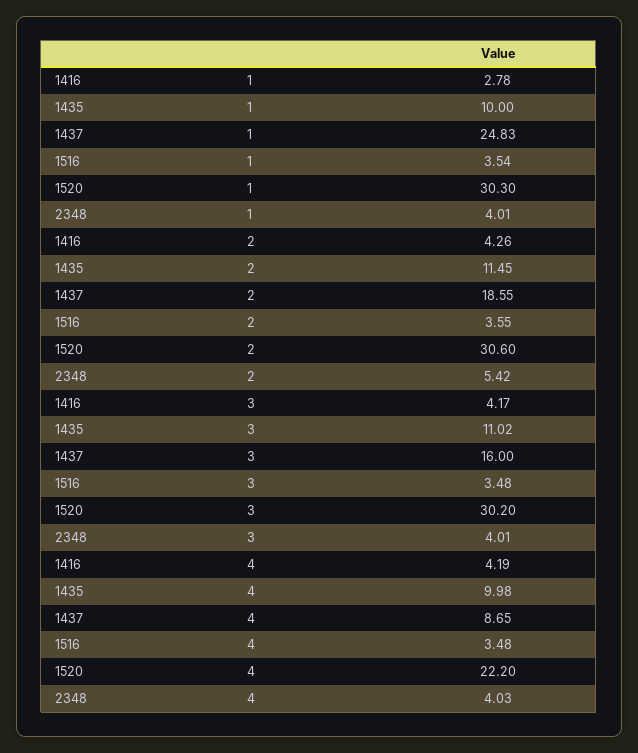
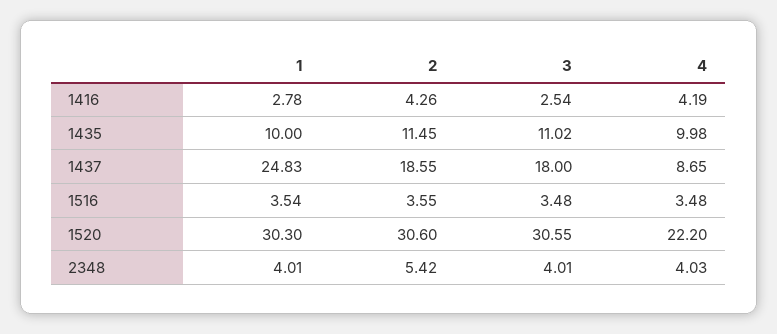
1416, 3: 4.17 -> 2.54
1437, 3: 16 -> 18
1520, 3: 30.2 -> 30.55

